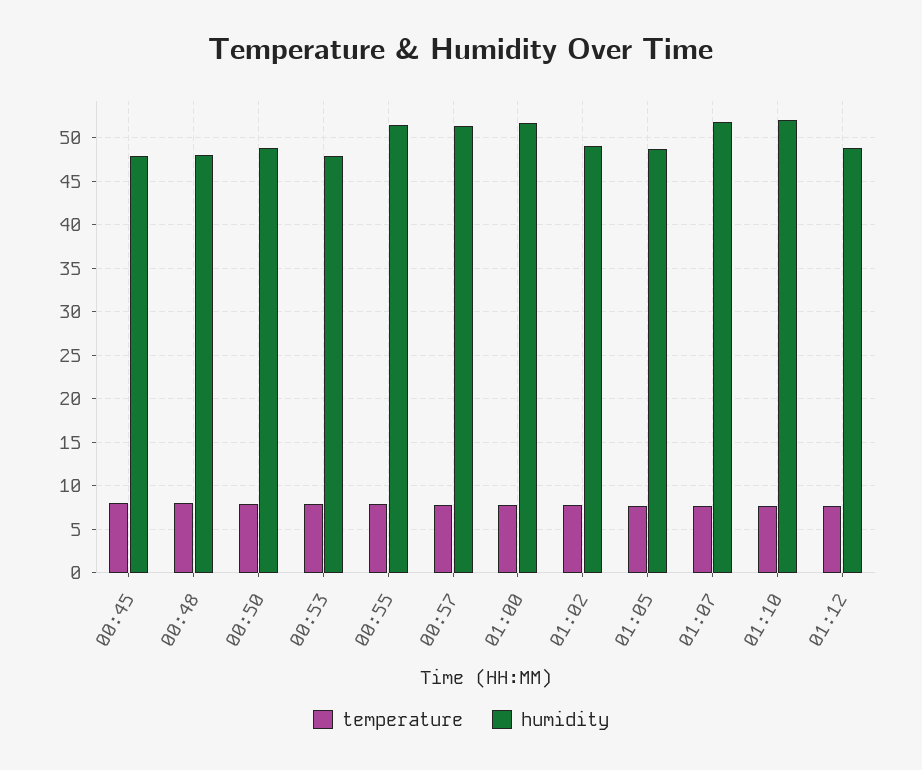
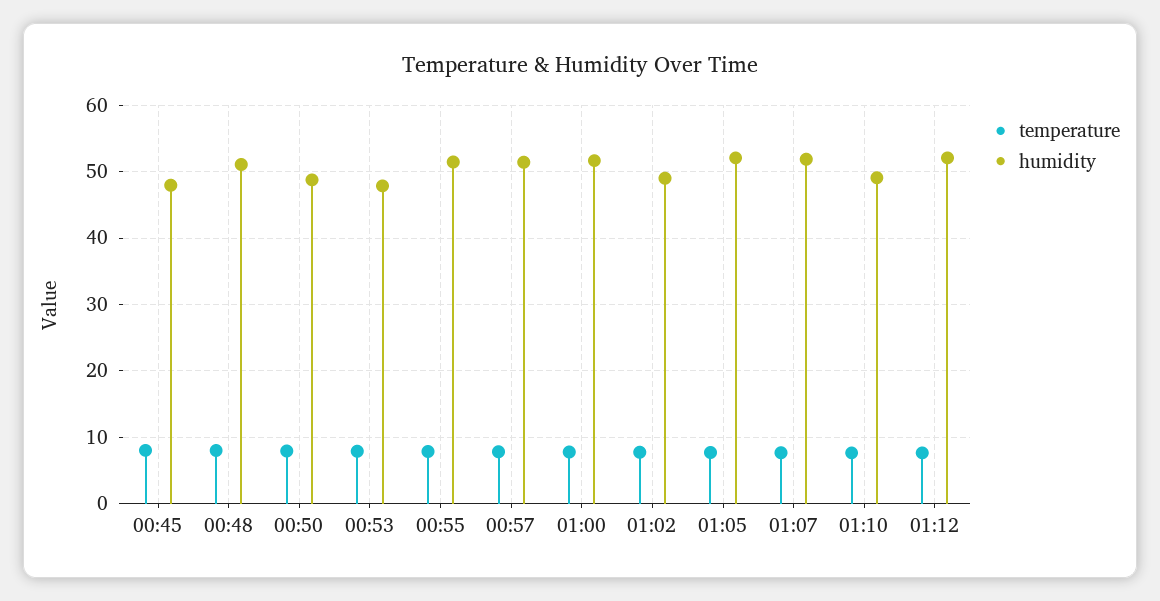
humidity, 00:48: 48 -> 51
humidity, 01:05: 49 -> 52
humidity, 01:10: 52 -> 49
humidity, 01:12: 49 -> 52

